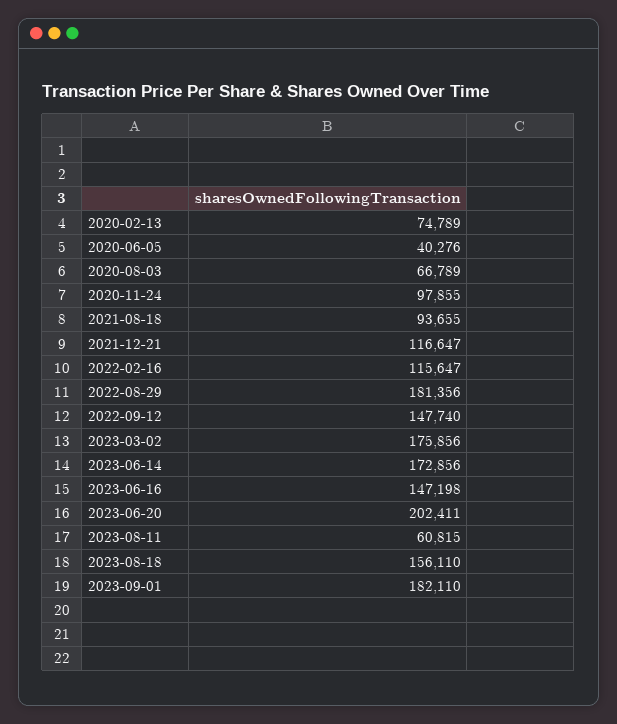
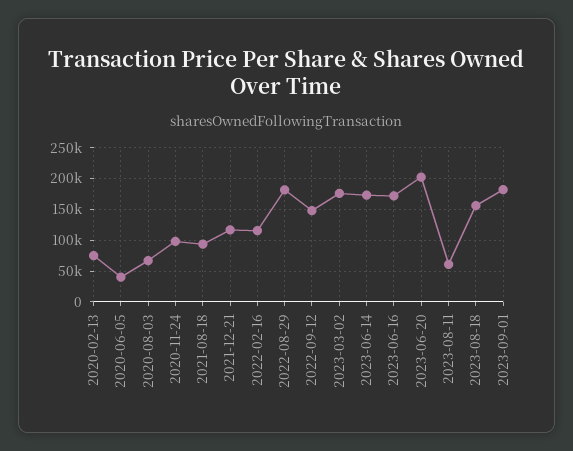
2023-06-16: 147198 -> 170000

